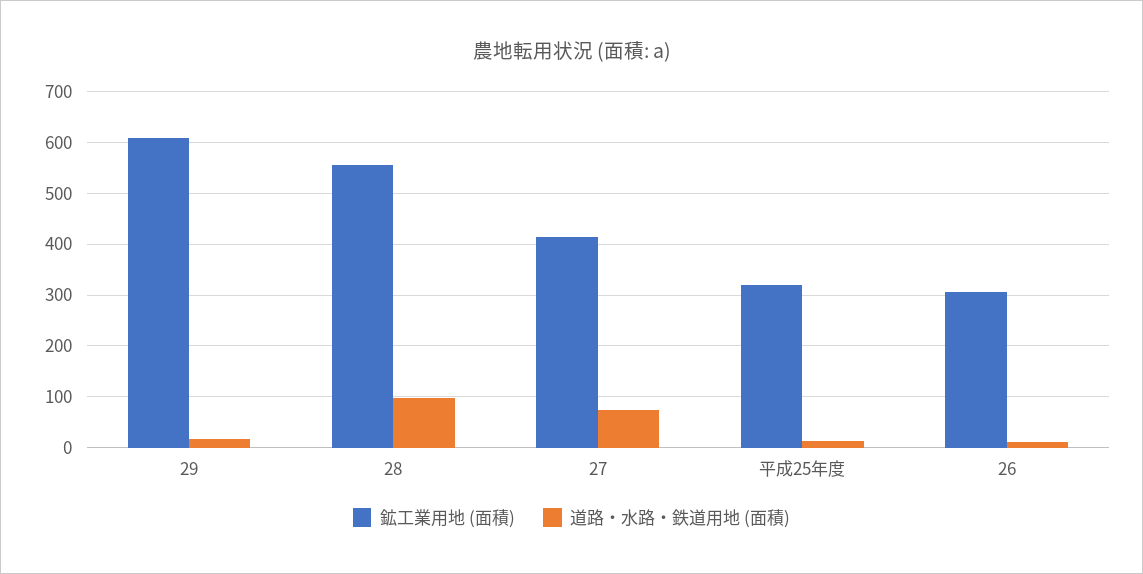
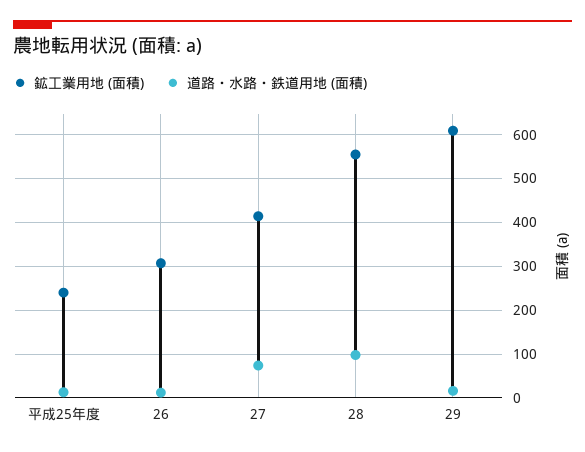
鉱工業用地 (面積), 平成25年度: 320 -> 240

